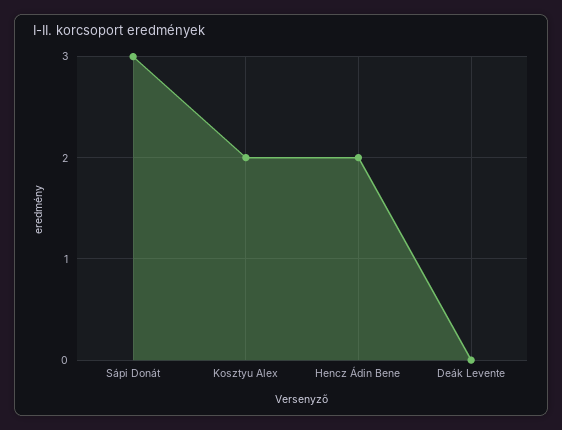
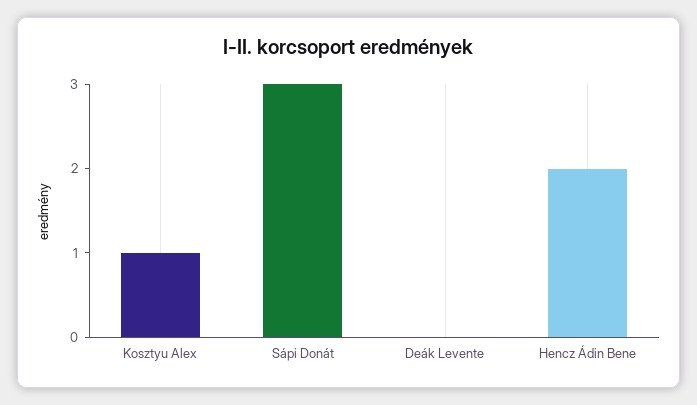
Kosztyu Alex: 2 -> 1

